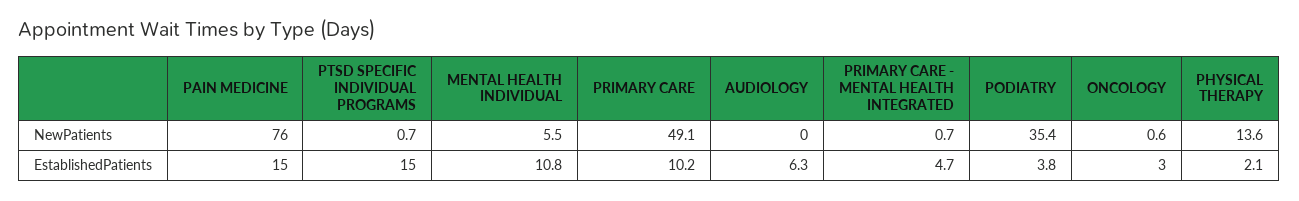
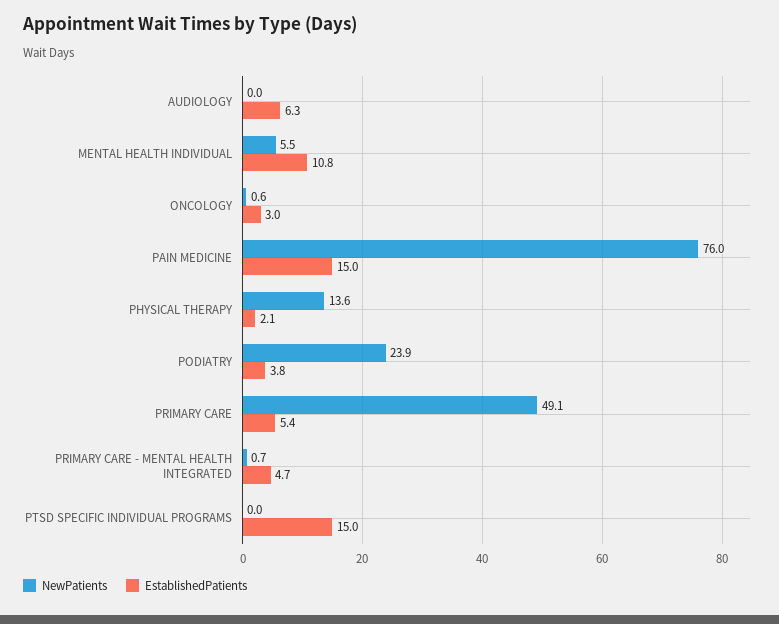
NewPatients, PTSD SPECIFIC INDIVIDUAL PROGRAMS: 0.7 -> 0
NewPatients, PODIATRY: 35.4 -> 23.9
EstablishedPatients, PRIMARY CARE: 10.2 -> 5.4

